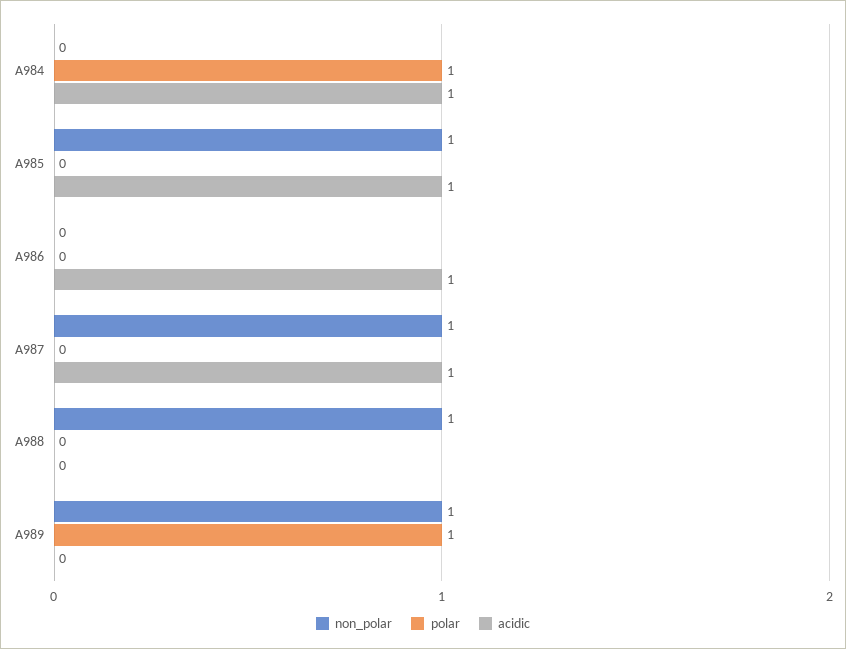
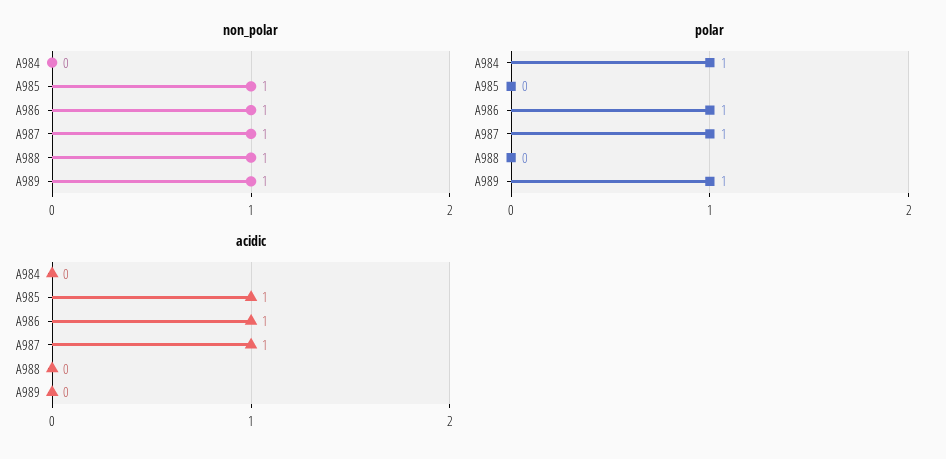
acidic, A984: 1 -> 0
non_polar, A986: 0 -> 1
polar, A986: 0 -> 1
polar, A987: 0 -> 1

